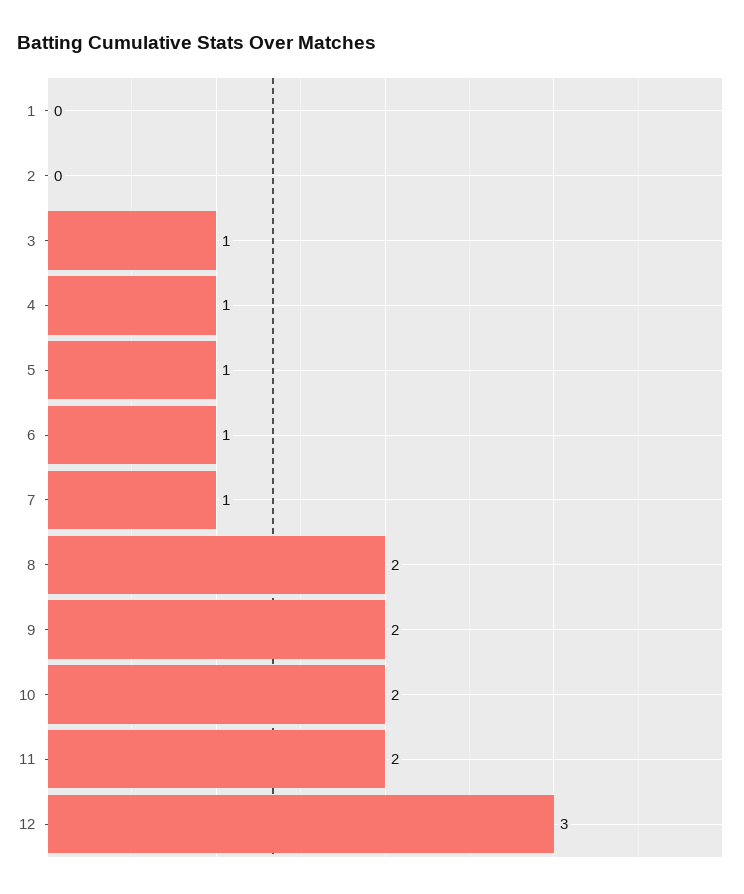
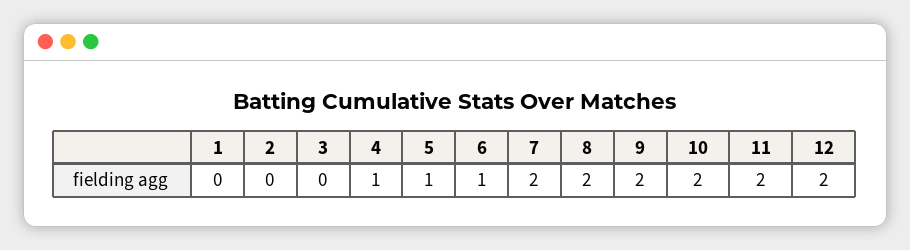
3: 1 -> 0
7: 1 -> 2
12: 3 -> 2

